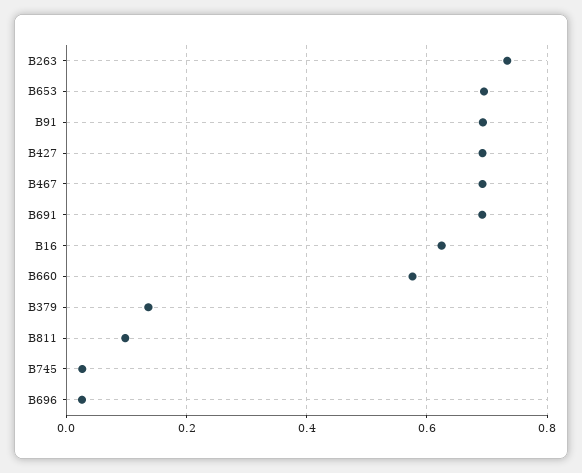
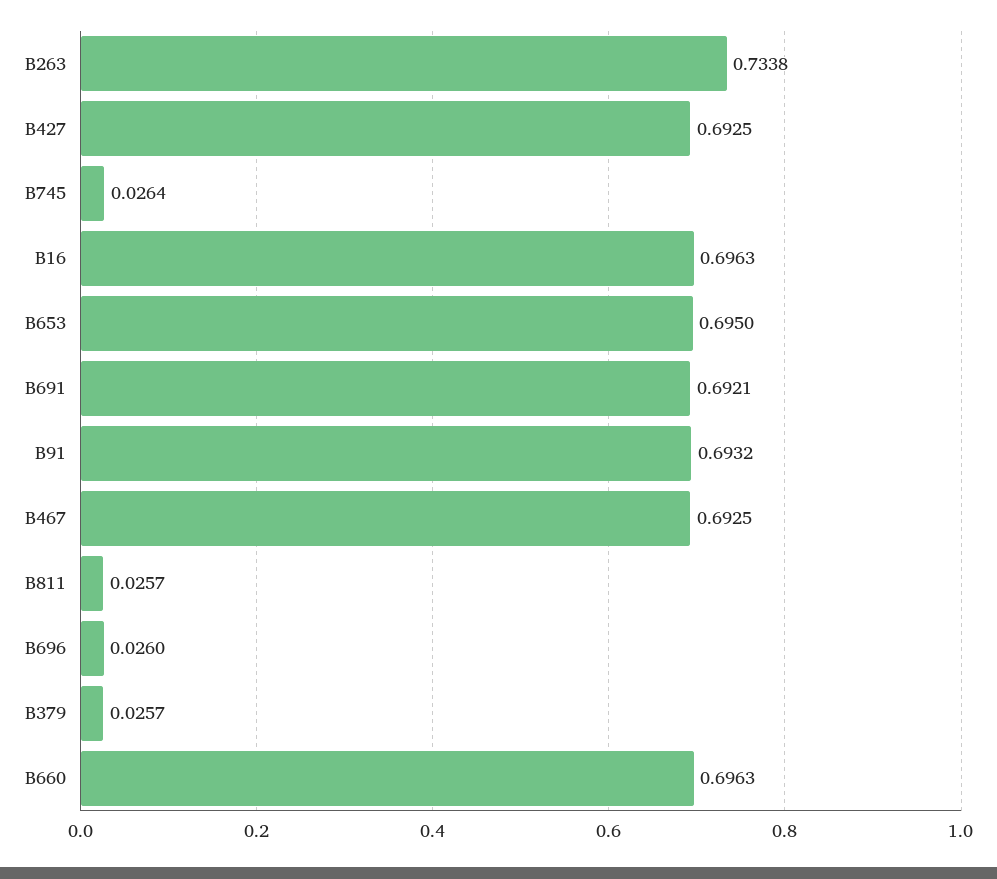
B16: 0.62 -> 0.6963
B660: 0.58 -> 0.6963
B379: 0.14 -> 0.0257
B811: 0.1 -> 0.0257

